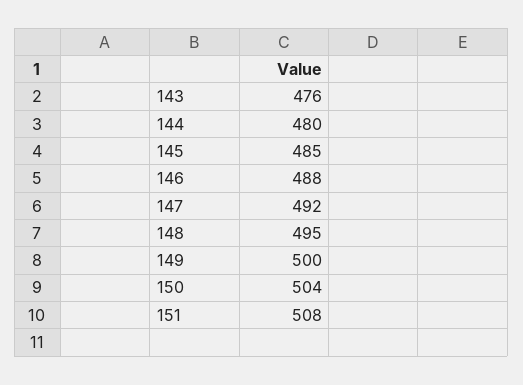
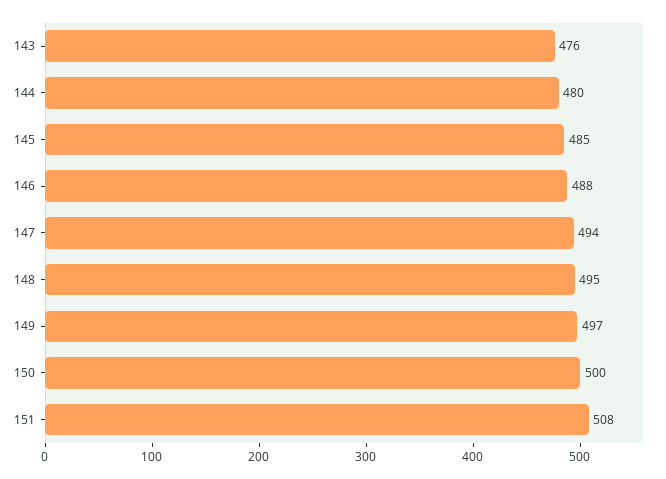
147: 492 -> 494
149: 500 -> 497
150: 504 -> 500

